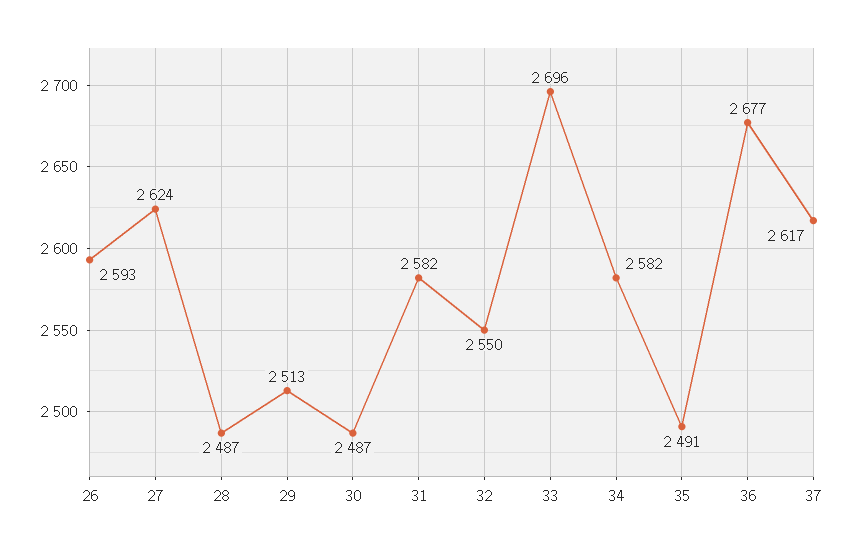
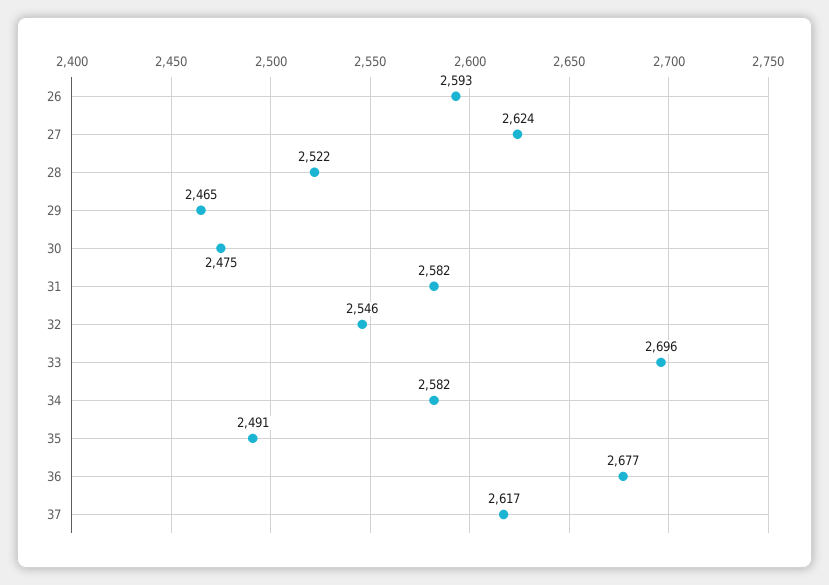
28: 2487 -> 2522
29: 2513 -> 2465
30: 2487 -> 2475
32: 2550 -> 2546

